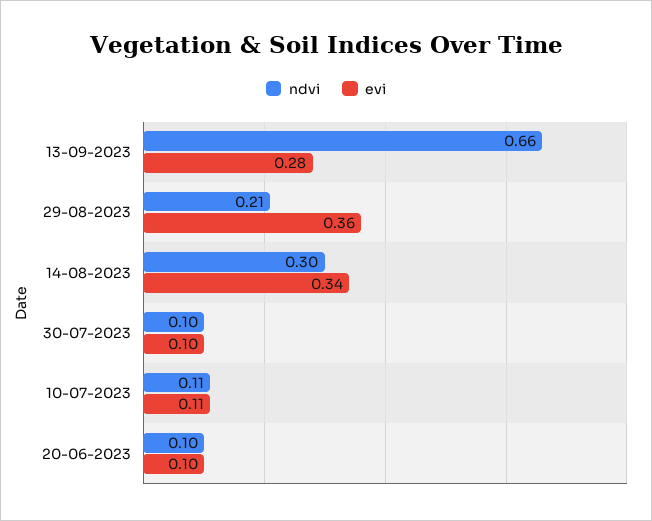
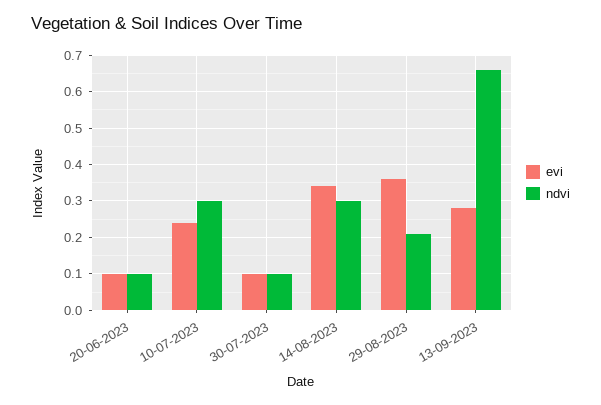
ndvi, 10-07-2023: 0.11 -> 0.3
evi, 10-07-2023: 0.11 -> 0.25

